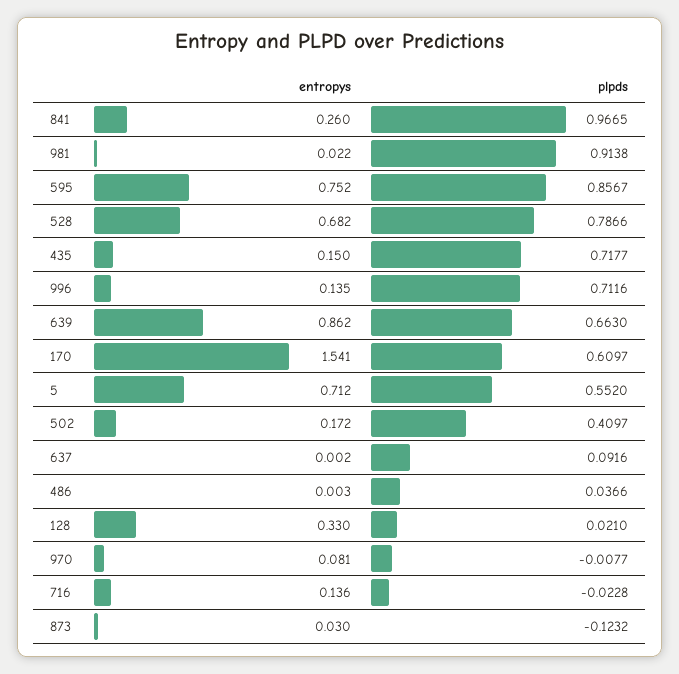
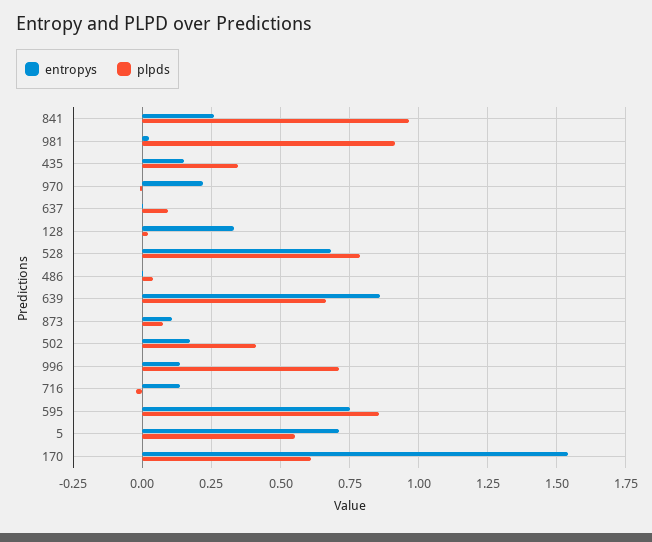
plpds, 435: 0.7177 -> 0.35
entropys, 970: 0.081 -> 0.225
entropys, 873: 0.03 -> 0.1
plpds, 873: -0.1232 -> 0.075

